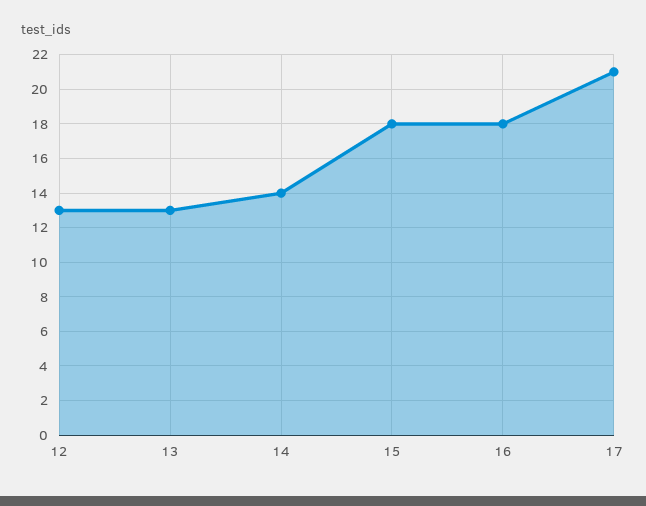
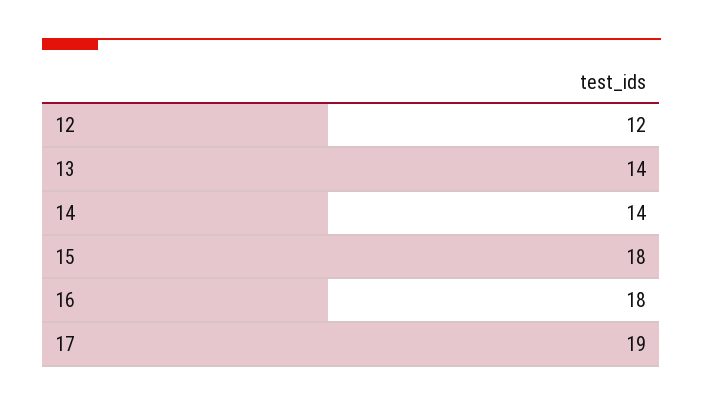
12: 13 -> 12
13: 13 -> 14
17: 21 -> 19

